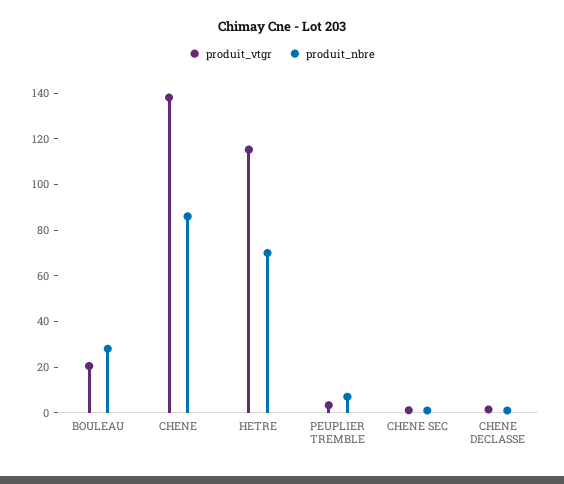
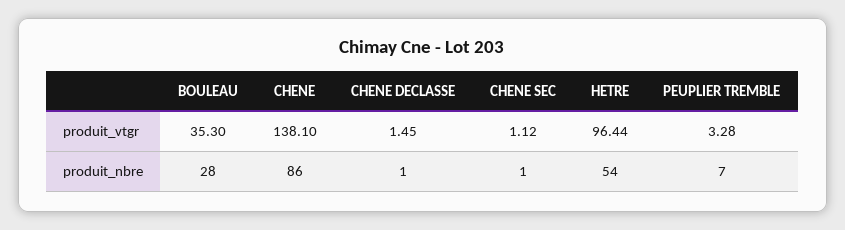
produit_vtgr, BOULEAU: 20 -> 35.3
produit_vtgr, HETRE: 115 -> 96.44
produit_nbre, HETRE: 70 -> 54

